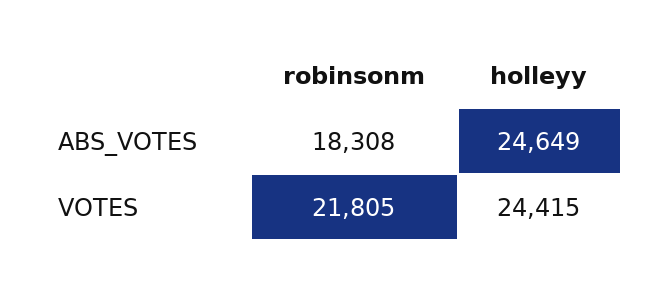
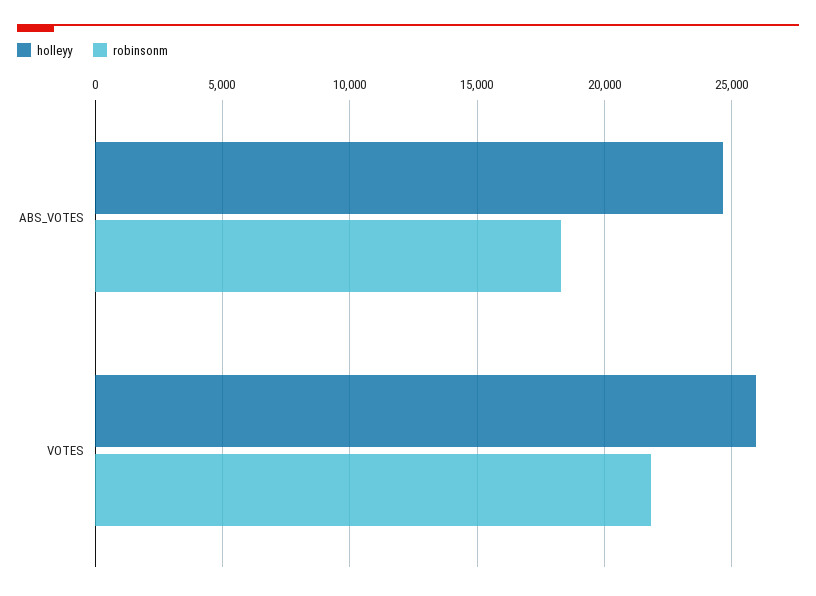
holleyy, VOTES: 24415 -> 26000

